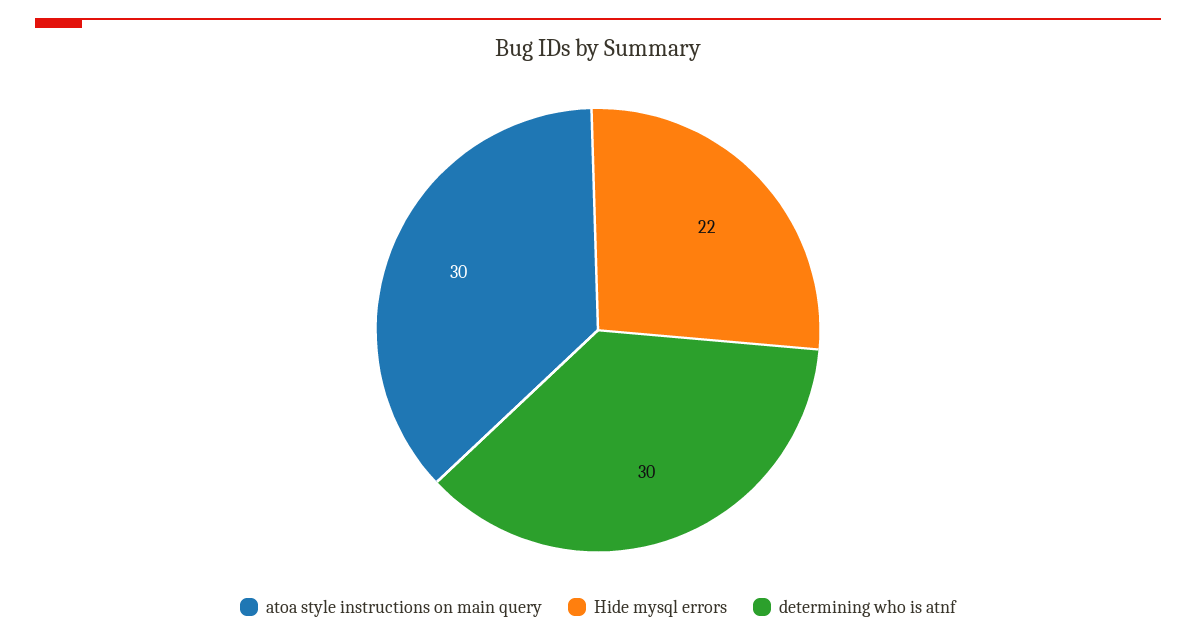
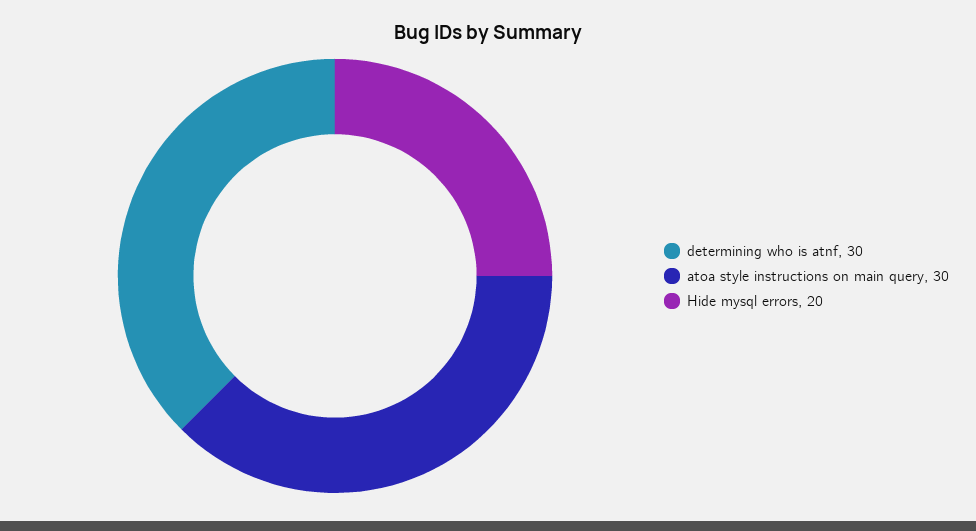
Hide mysql errors: 22 -> 20

